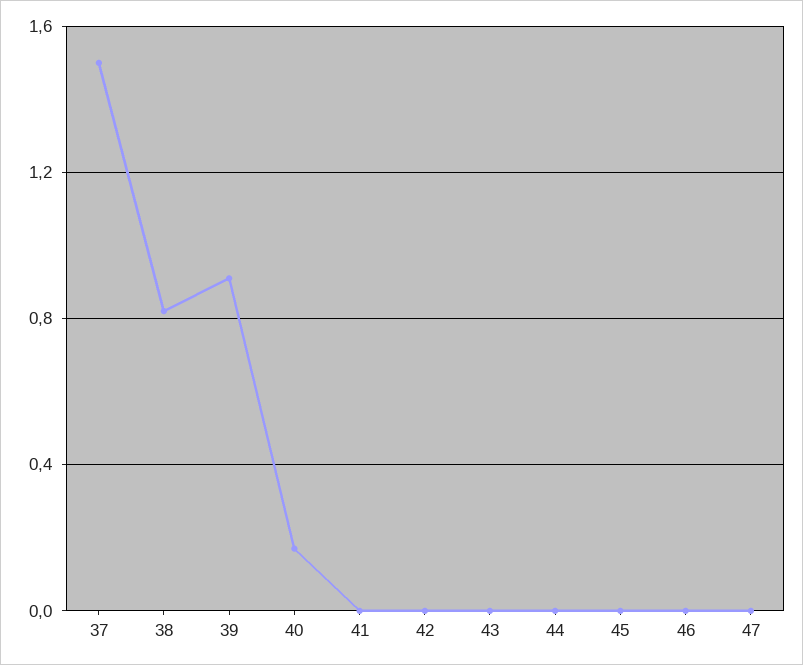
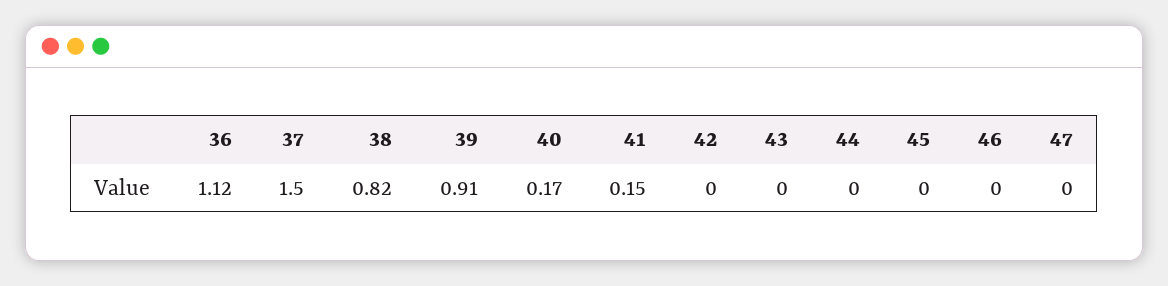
41: 0 -> 0.15
36: none -> 1.12

